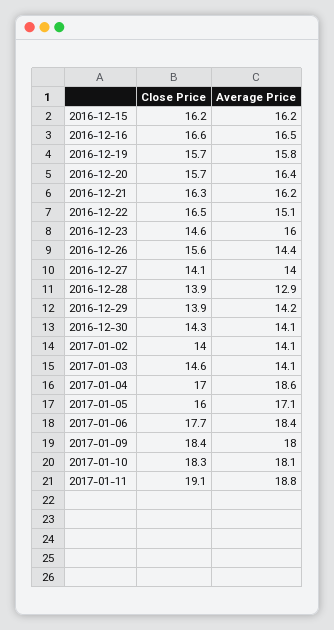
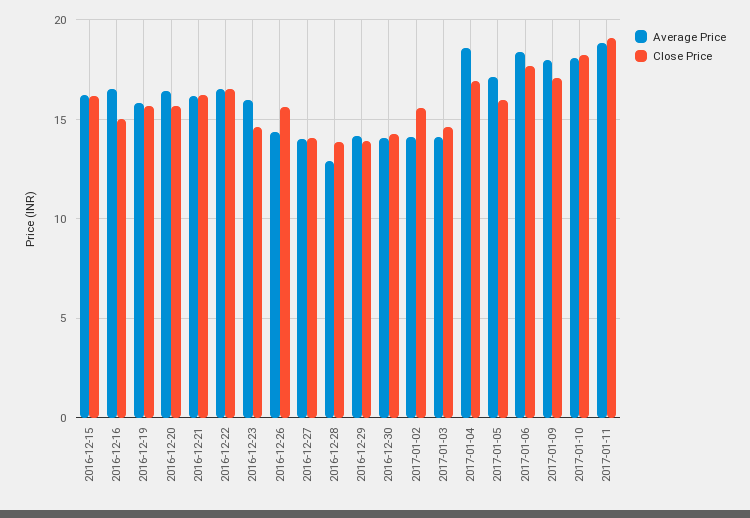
Close Price, 2016-12-16: 16.6 -> 15
Average Price, 2016-12-22: 15.1 -> 16.5
Close Price, 2017-01-02: 14 -> 15.5
Close Price, 2017-01-09: 18.4 -> 17

